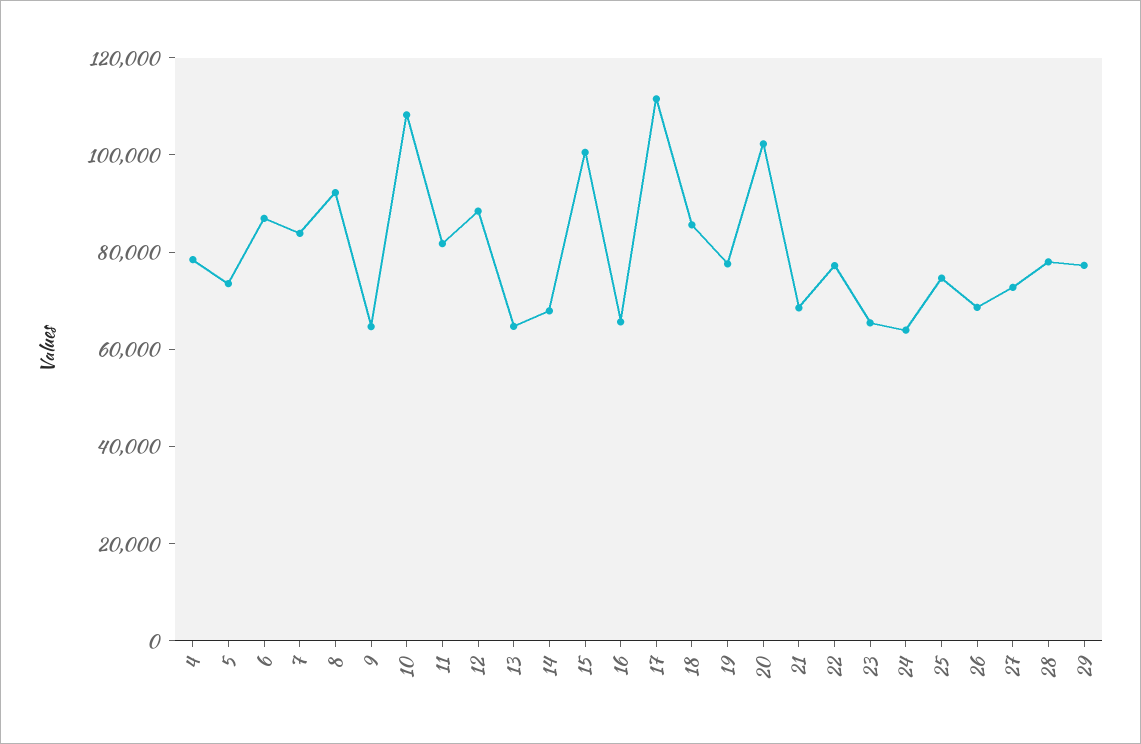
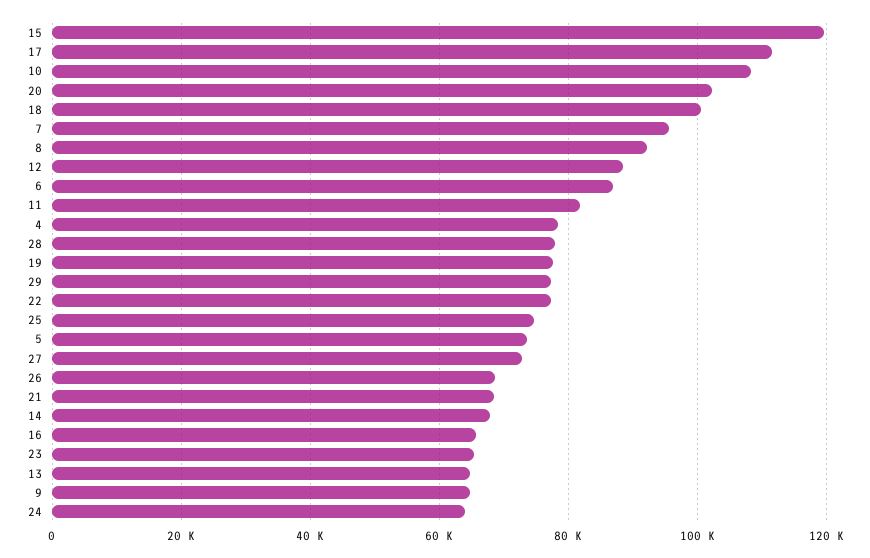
7: 85000 -> 96000
15: 100000 -> 120000
18: 85000 -> 100000

